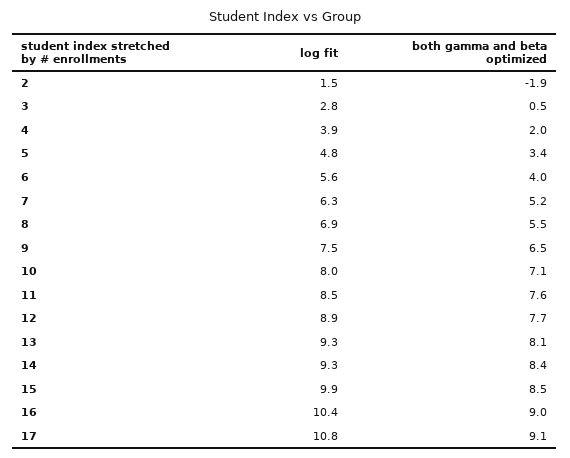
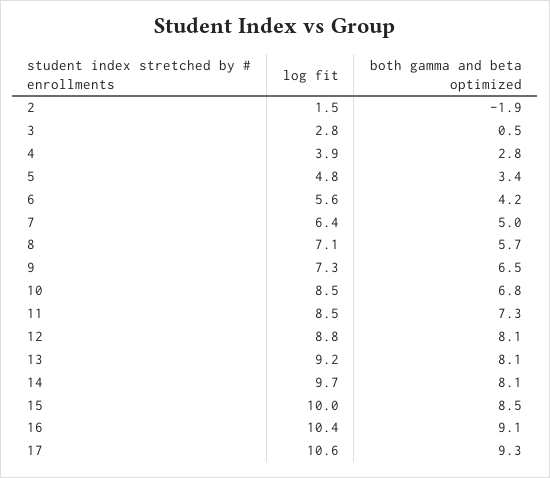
both gamma and beta optimized, 4: 2 -> 2.8
both gamma and beta optimized, 6: 4 -> 4.2
log fit, 7: 6.3 -> 6.4
both gamma and beta optimized, 7: 5.2 -> 5
log fit, 8: 6.9 -> 7.1
both gamma and beta optimized, 8: 5.5 -> 5.7
log fit, 9: 7.5 -> 7.3
log fit, 10: 8 -> 8.5
both gamma and beta optimized, 10: 7.1 -> 6.8
both gamma and beta optimized, 11: 7.6 -> 7.3
log fit, 12: 8.9 -> 8.8
both gamma and beta optimized, 12: 7.7 -> 8.1
log fit, 13: 9.3 -> 9.2
log fit, 14: 9.3 -> 9.7
both gamma and beta optimized, 14: 8.4 -> 8.1
log fit, 15: 9.9 -> 10
both gamma and beta optimized, 16: 9 -> 9.1
log fit, 17: 10.8 -> 10.6
both gamma and beta optimized, 17: 9.1 -> 9.3

